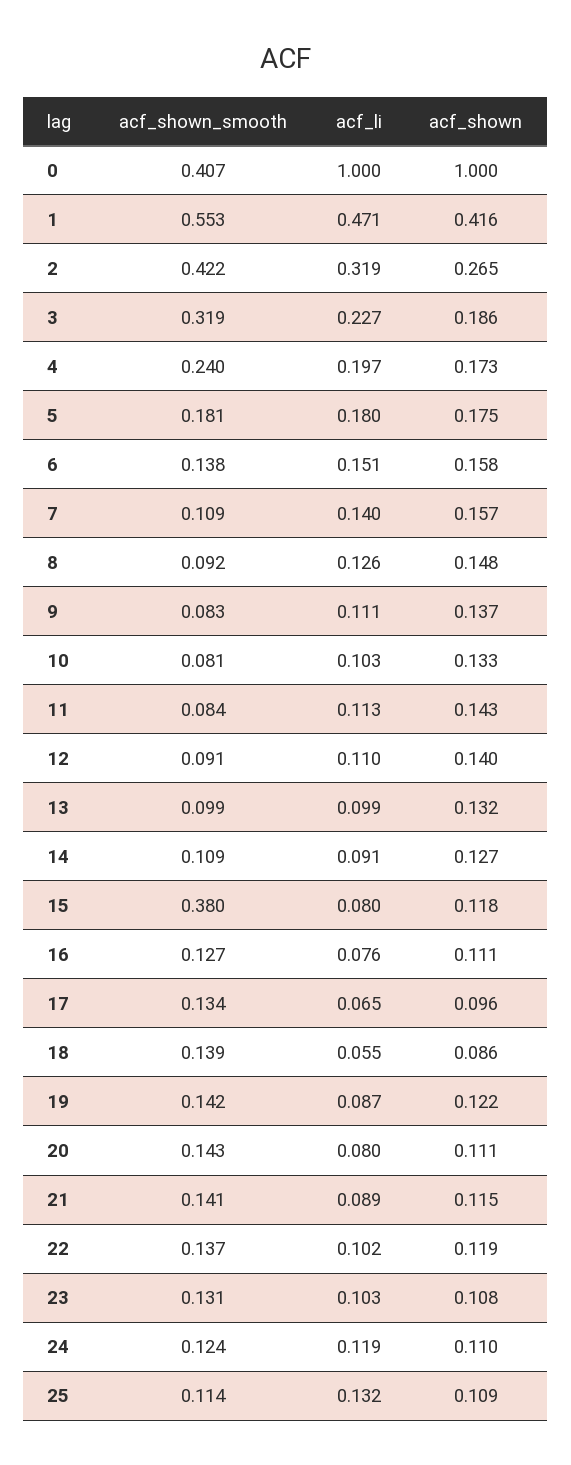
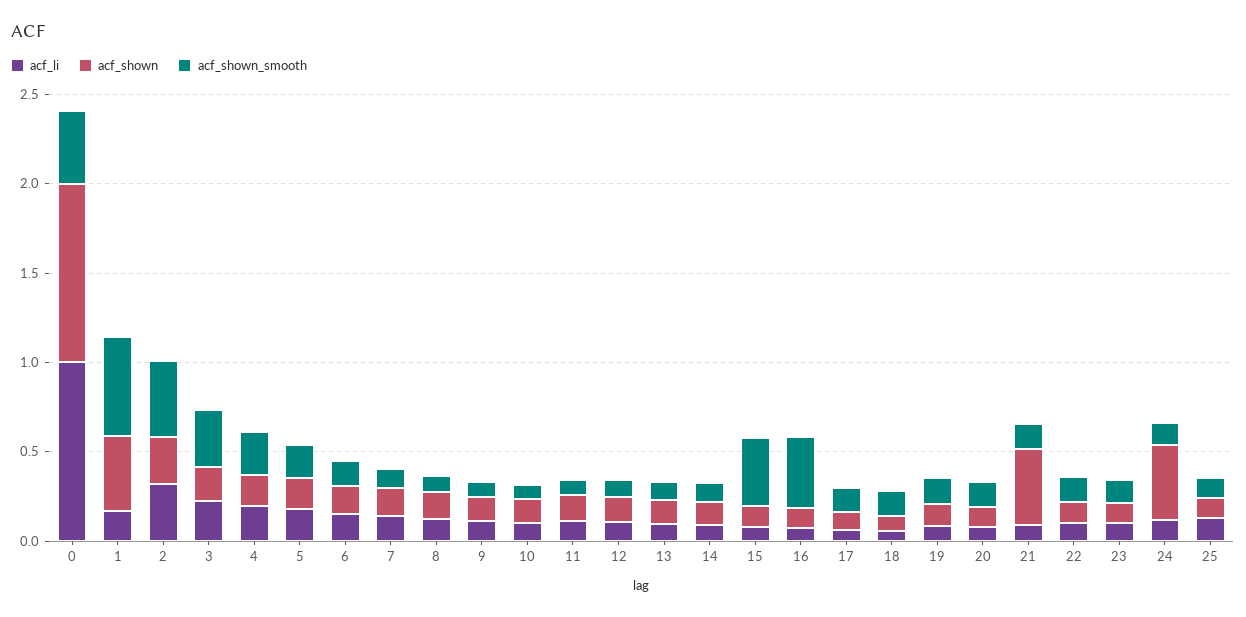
acf_li, 1: 0.471 -> 0.2
acf_shown_smooth, 16: 0.127 -> 0.4
acf_shown, 21: 0.115 -> 0.4
acf_shown, 24: 0.11 -> 0.4

